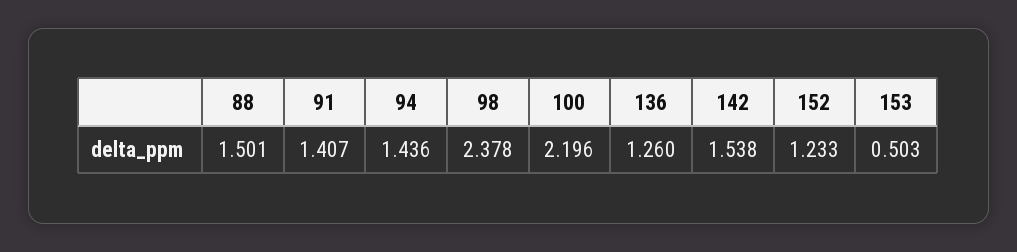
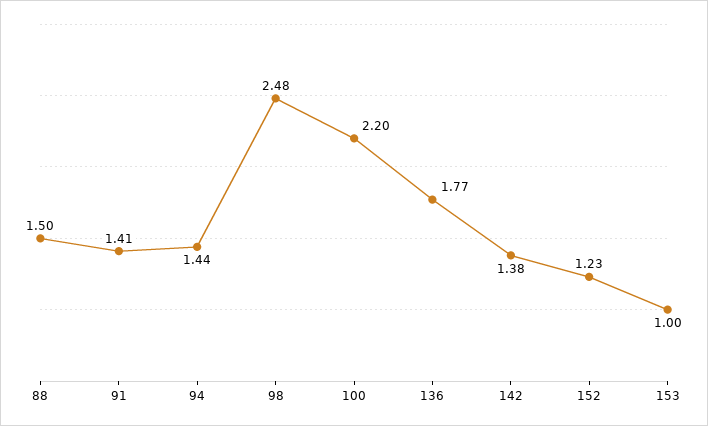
98: 2.378 -> 2.48
136: 1.26 -> 1.77
142: 1.538 -> 1.38
153: 0.503 -> 1

